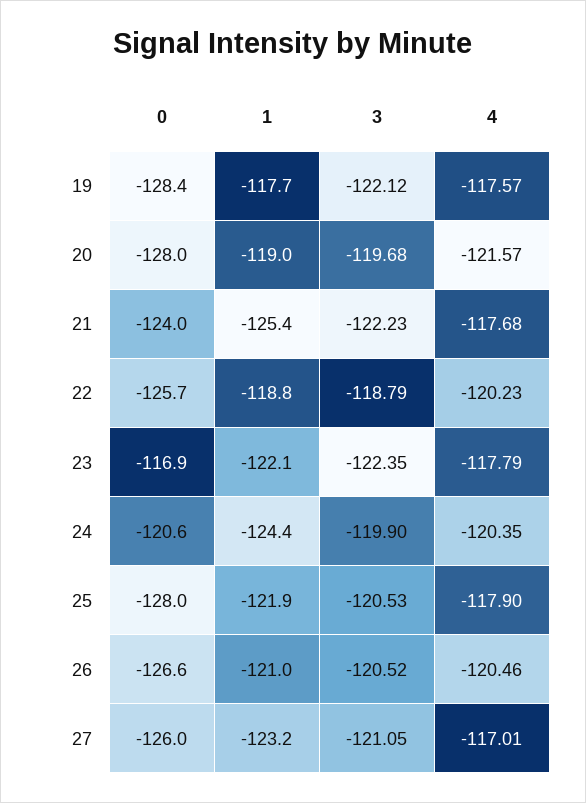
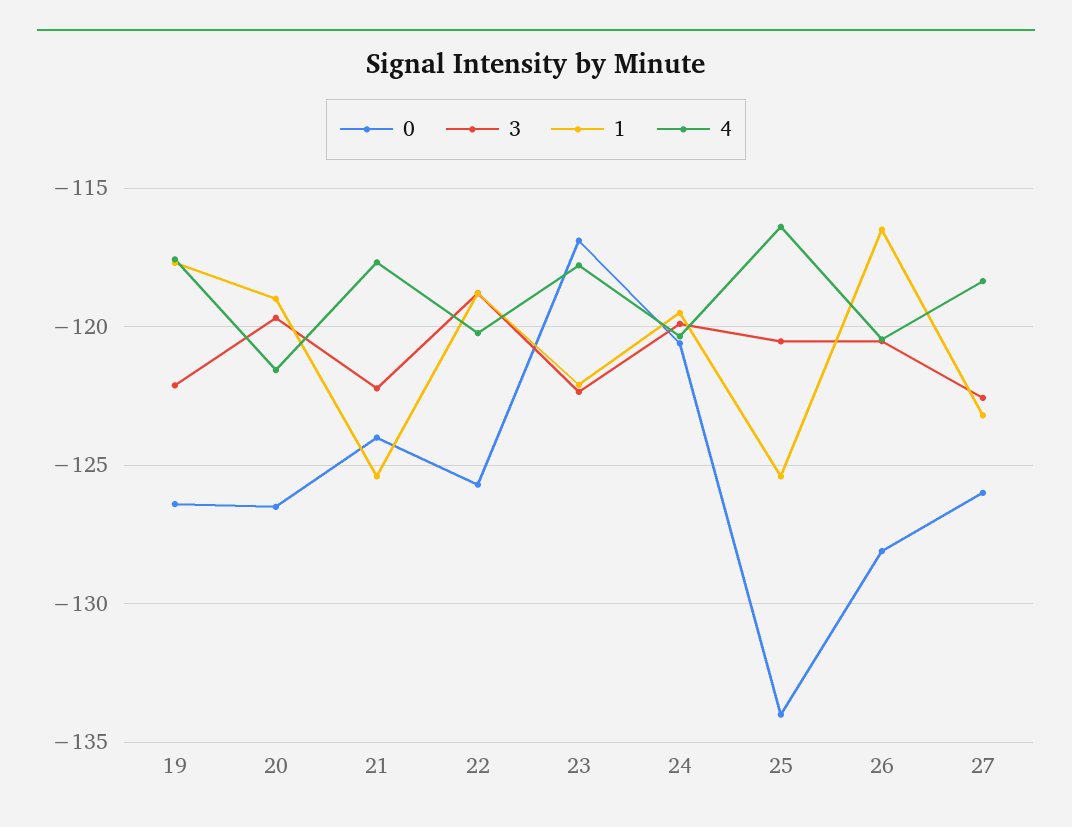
0, 19: -128.4 -> -126.5
0, 20: -128 -> -126.5
1, 24: -124.4 -> -119.5
0, 25: -128 -> -134
1, 25: -121.9 -> -125.5
4, 25: -117.9 -> -116.5
0, 26: -126.6 -> -128
1, 26: -121 -> -116.5
3, 27: -121.05 -> -122.5
4, 27: -117.01 -> -118.5

